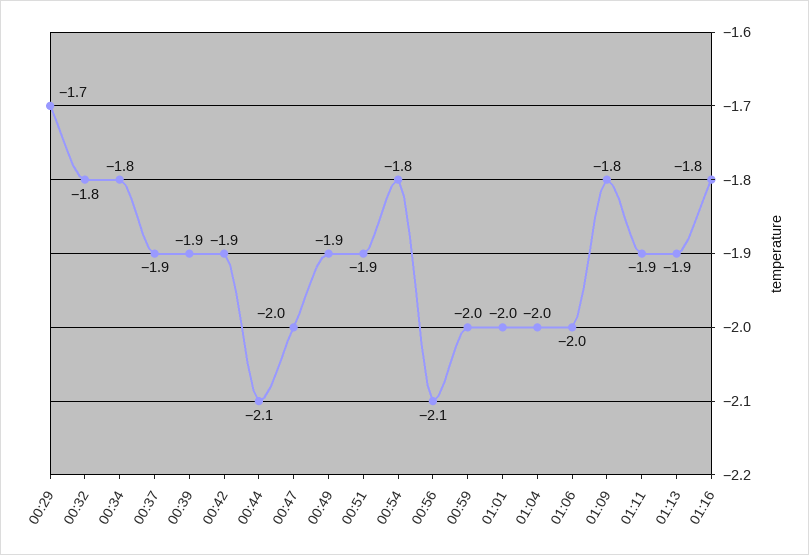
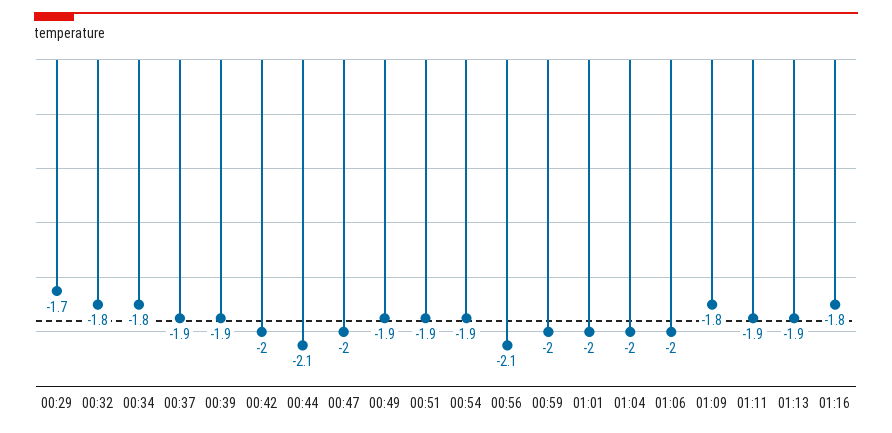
00:42: -1.9 -> -2
00:54: -1.8 -> -1.9

